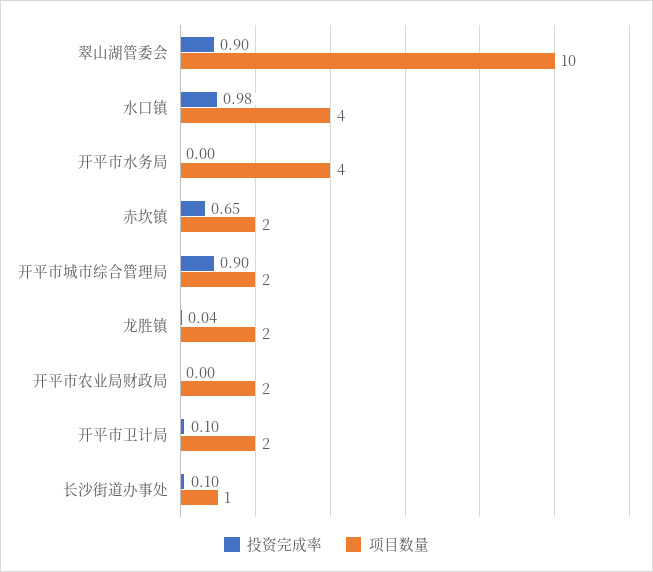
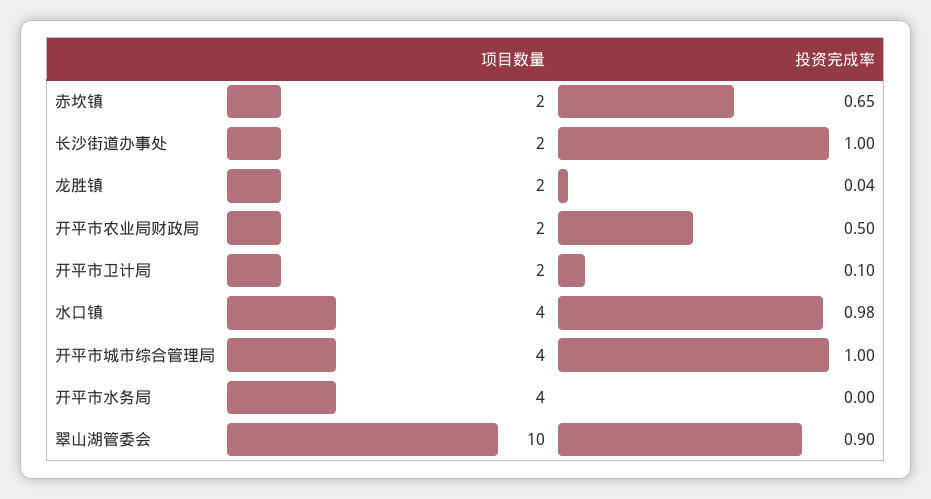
投资完成率, 开平市城市综合管理局: 0.9 -> 1
项目数量, 开平市城市综合管理局: 2 -> 4
投资完成率, 开平市农业局财政局: 0 -> 0.5
投资完成率, 长沙街道办事处: 0.1 -> 1
项目数量, 长沙街道办事处: 1 -> 2

